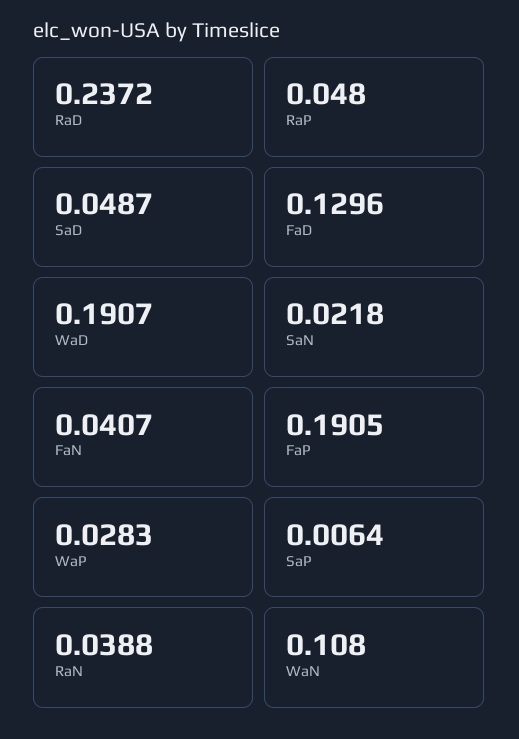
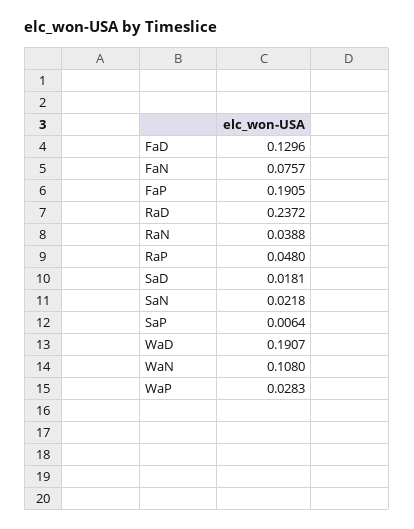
SaD: 0.0487 -> 0.0181
FaN: 0.0407 -> 0.0757

